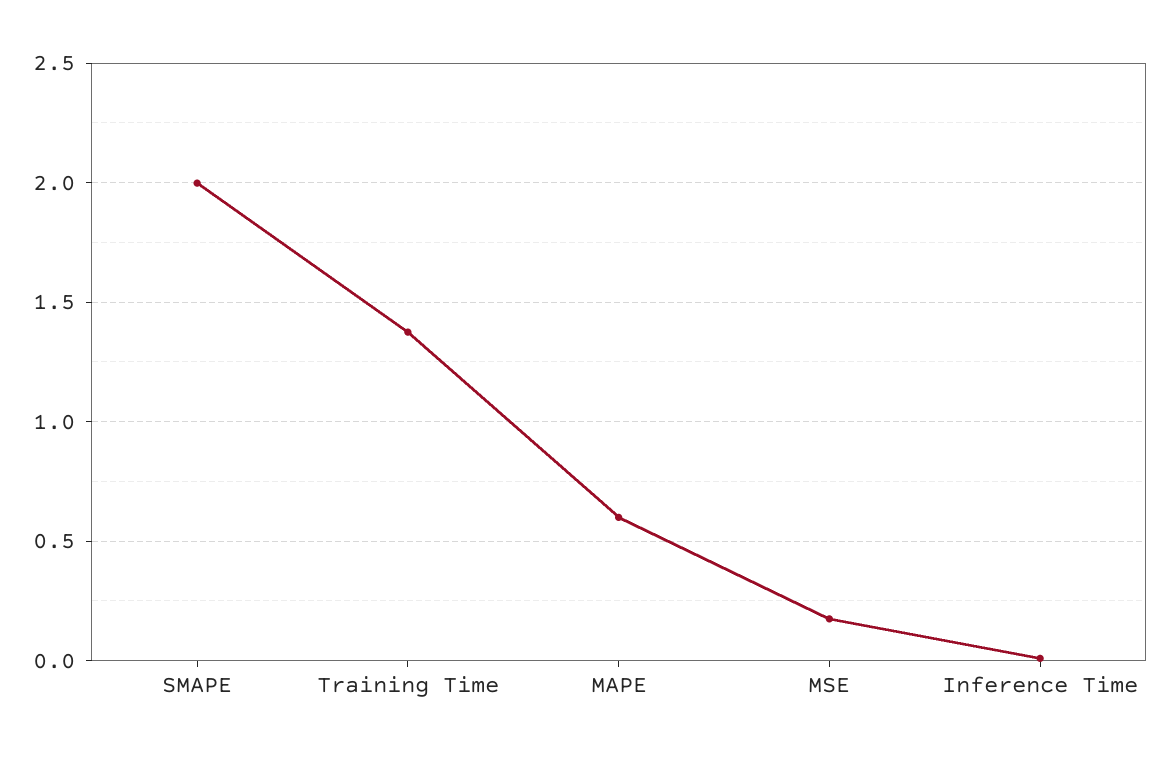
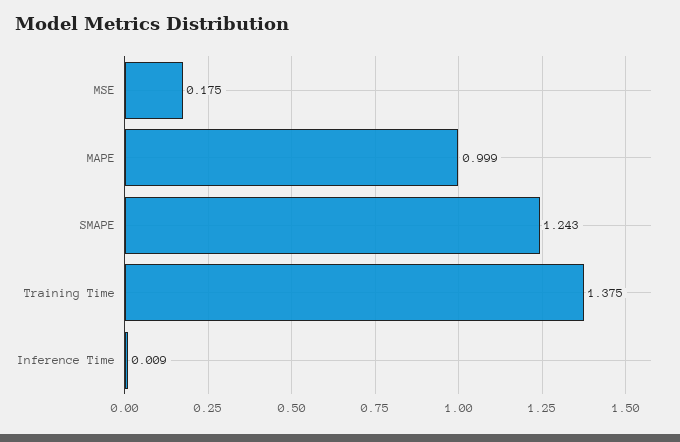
SMAPE: 2 -> 1.243
MAPE: 0.6 -> 0.999

